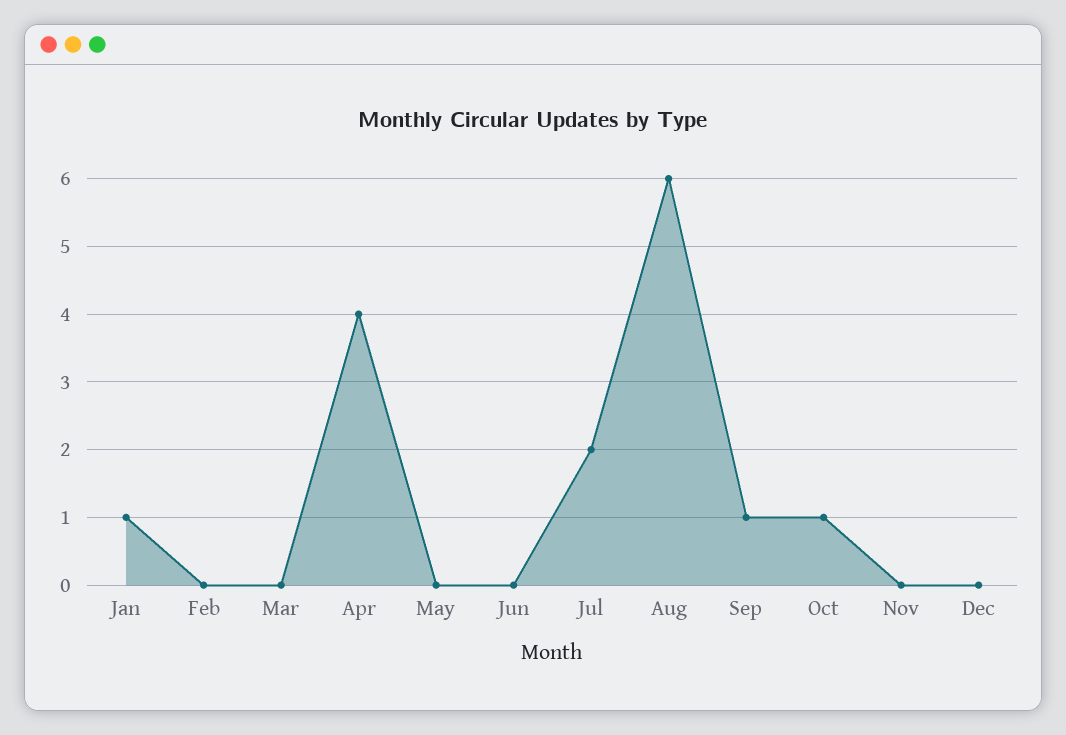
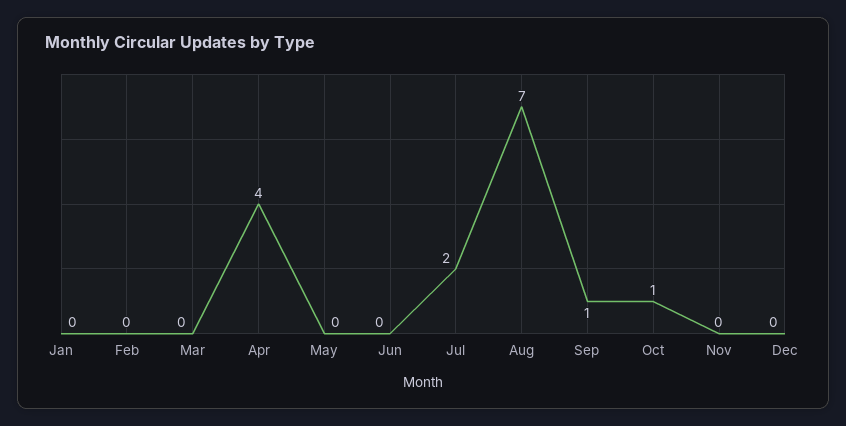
Jan: 1 -> 0
Aug: 6 -> 7

